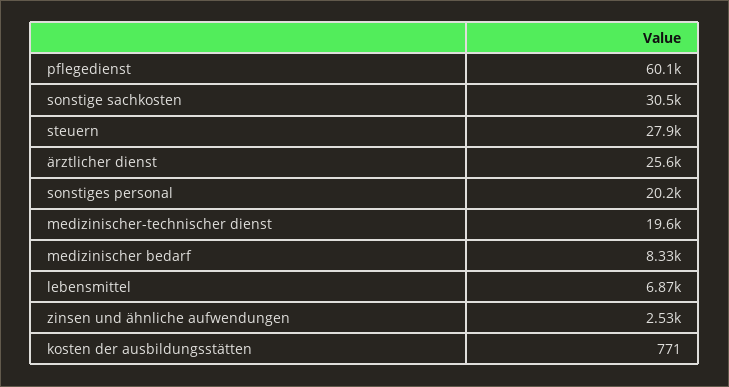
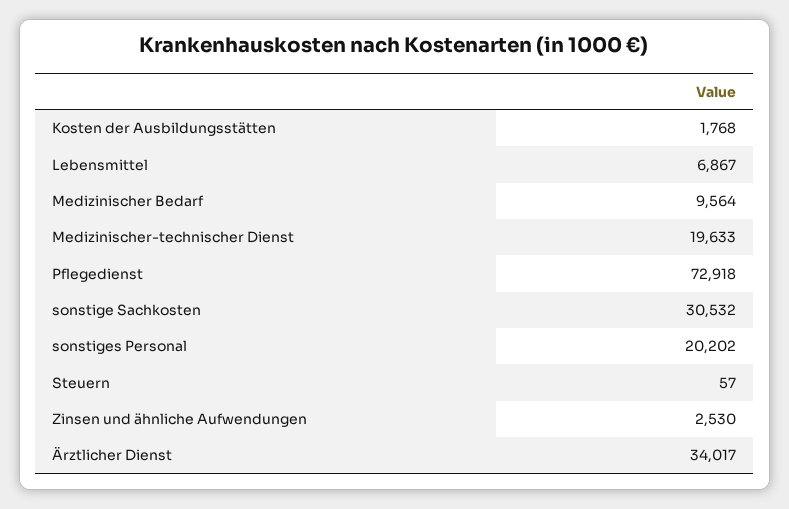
pflegedienst: 60100 -> 72918
steuern: 27900 -> 57
ärztlicher dienst: 25600 -> 34017
medizinischer bedarf: 8330 -> 9564
kosten der ausbildungsstätten: 771 -> 1768

